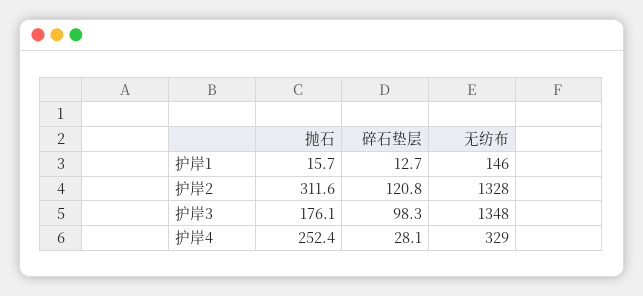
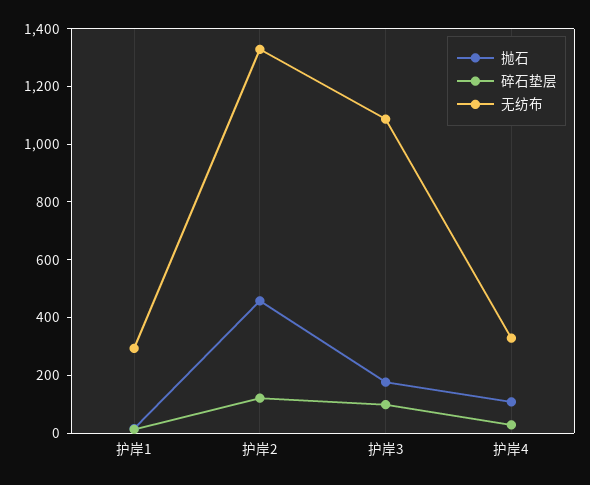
无纺布, 护岸1: 146 -> 300
抛石, 护岸2: 311.6 -> 450
无纺布, 护岸3: 1348 -> 1100
抛石, 护岸4: 252.4 -> 100

